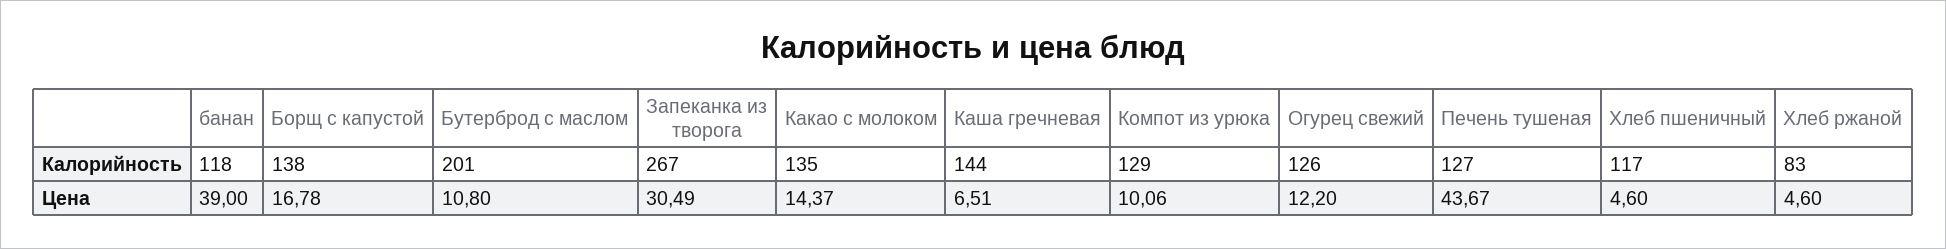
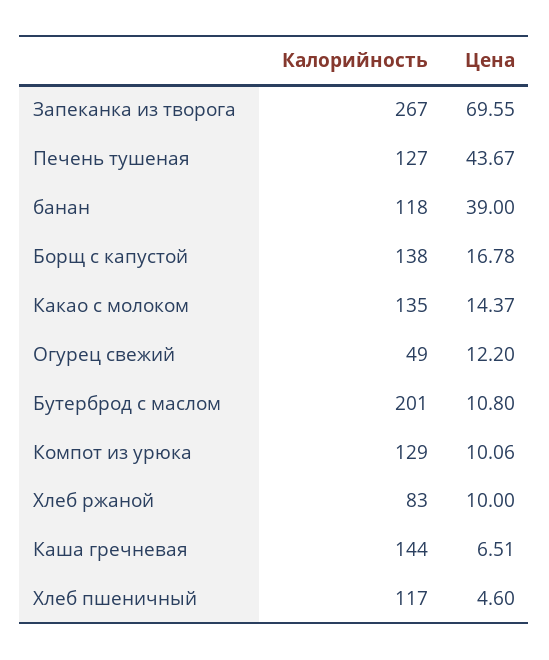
Огурец свежий, Калорийность: 126 -> 49
Запеканка из творога, Цена: 30.49 -> 69.55
Хлеб ржаной, Цена: 4.6 -> 10

